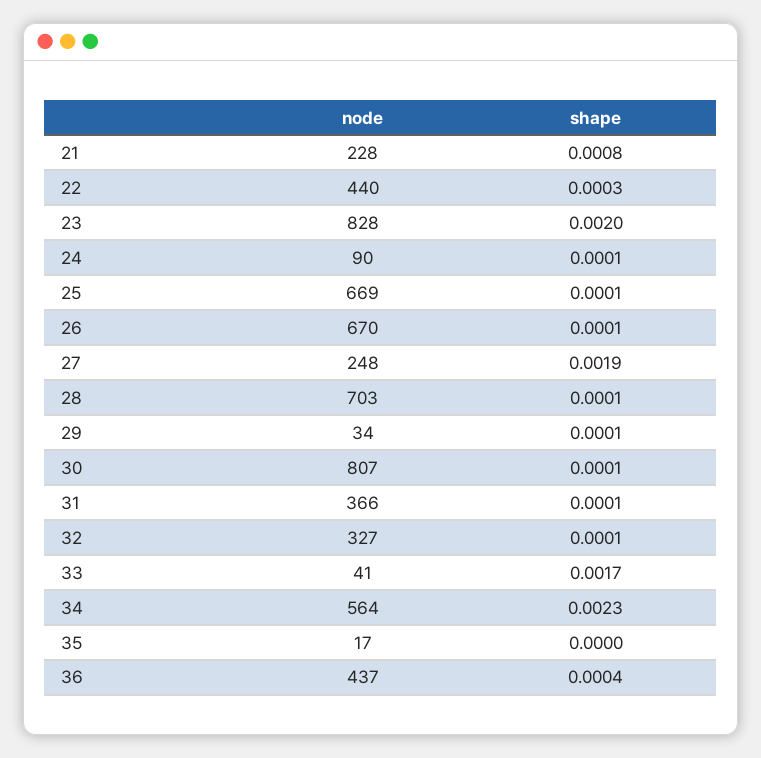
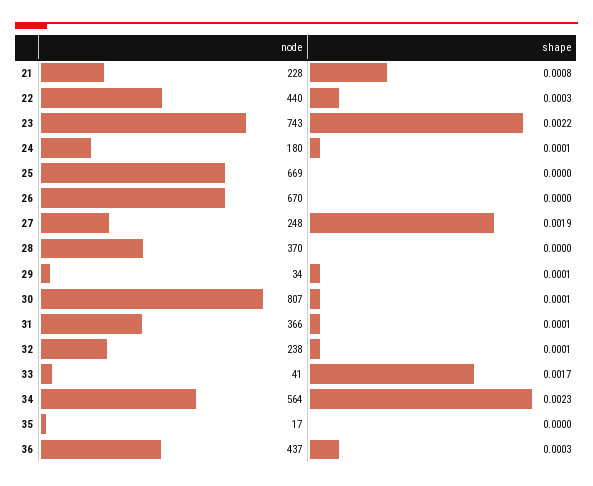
node, 23: 828 -> 743
shape, 23: 0.002 -> 0.0022
node, 24: 90 -> 180
shape, 25: 0.0001 -> 0
shape, 26: 0.0001 -> 0
node, 28: 703 -> 370
shape, 28: 0.0001 -> 0
node, 32: 327 -> 238
shape, 36: 0.0004 -> 0.0003

